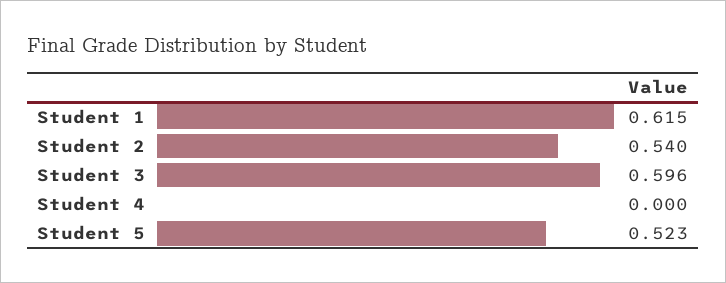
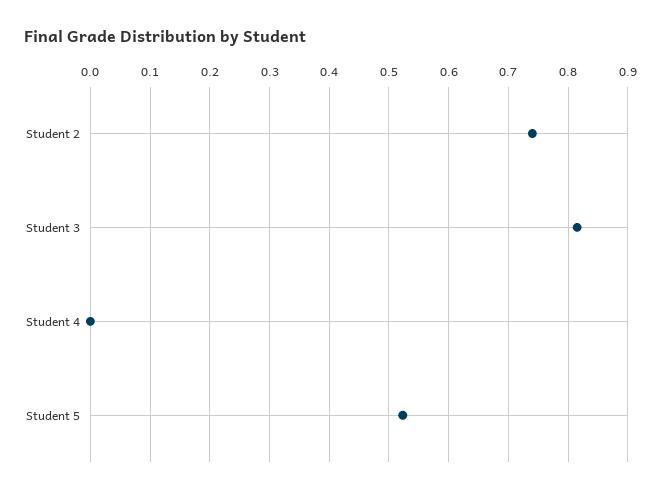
Student 1: 0.615 -> none
Student 2: 0.54 -> 0.74
Student 3: 0.596 -> 0.82

